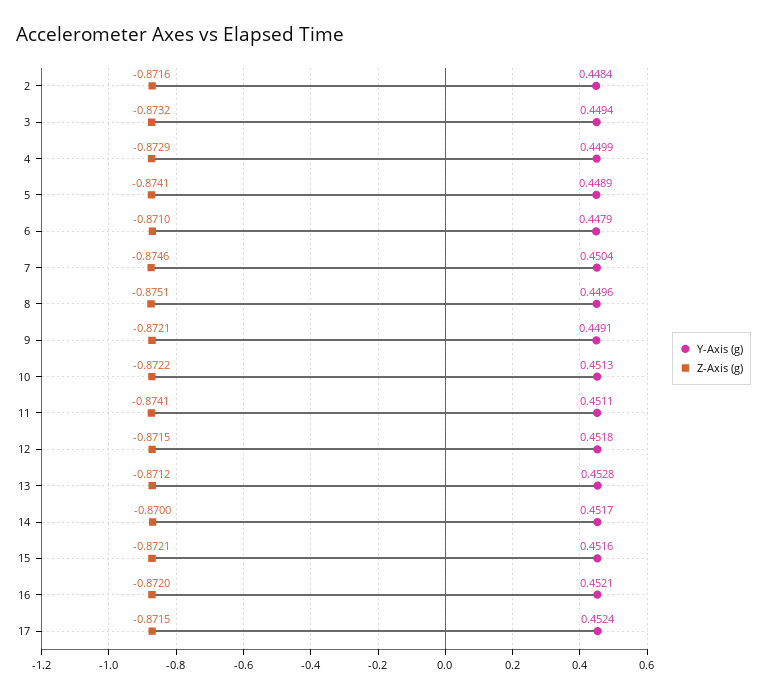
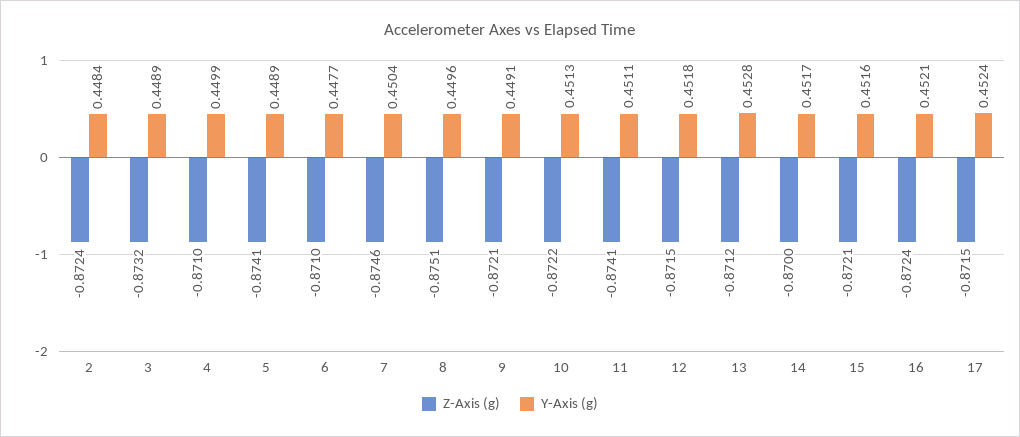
Z-Axis (g), 2: -0.8716 -> -0.8724
Y-Axis (g), 3: 0.4494 -> 0.4489
Z-Axis (g), 4: -0.8729 -> -0.871
Y-Axis (g), 6: 0.4479 -> 0.4477
Z-Axis (g), 16: -0.872 -> -0.8724

